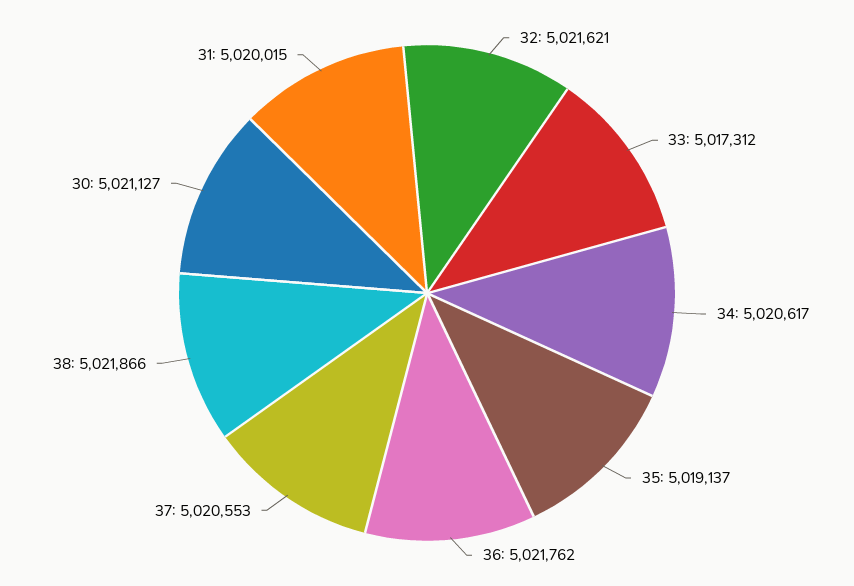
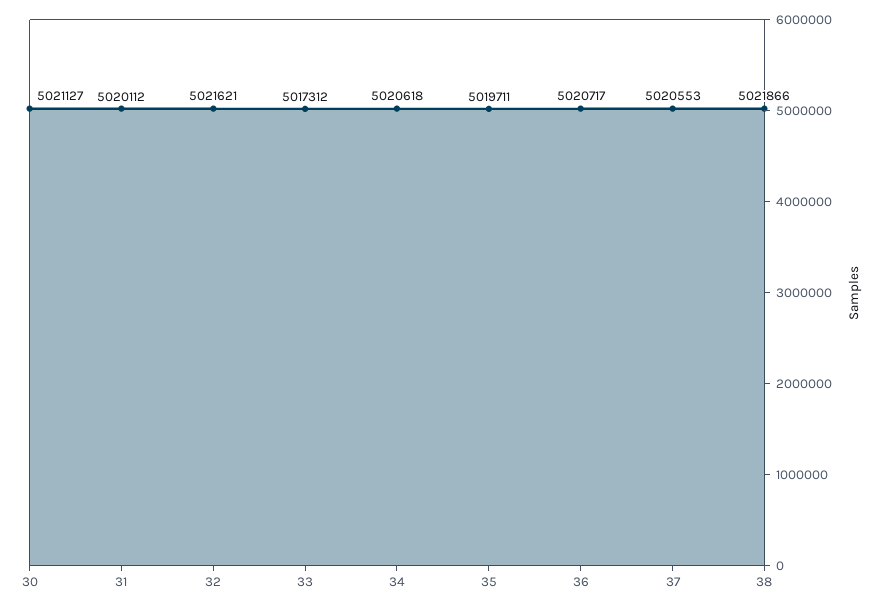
34: 5020617 -> 5020618
35: 5019137 -> 5019711
36: 5021762 -> 5020717
31: 5020015 -> 5020112

